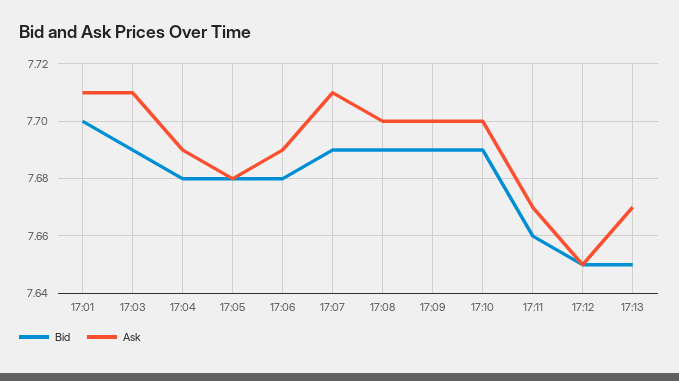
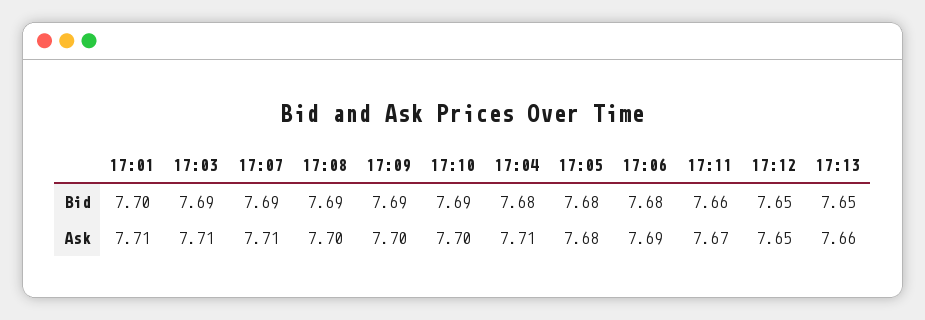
Ask, 17:04: 7.69 -> 7.71
Ask, 17:13: 7.67 -> 7.66

